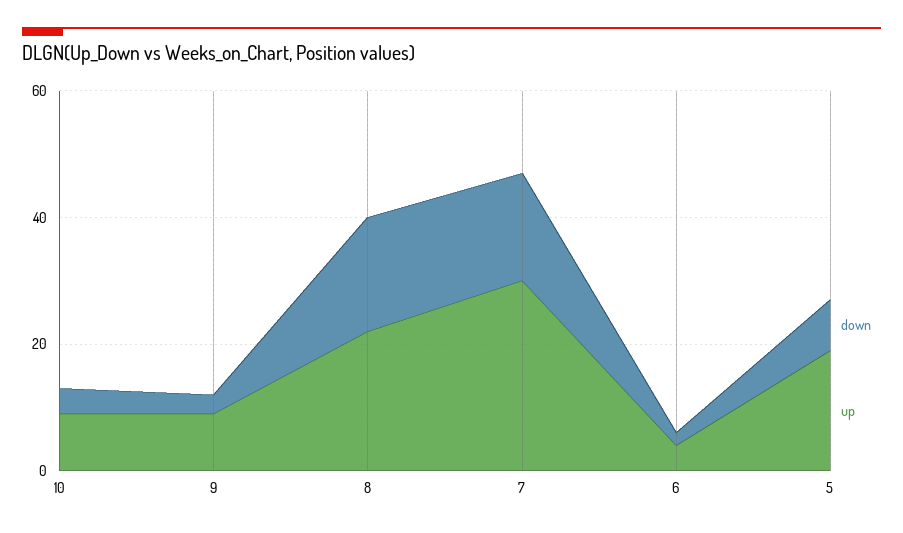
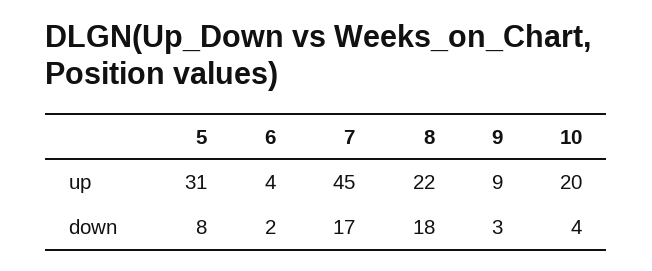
up, 10: 10 -> 20
up, 7: 30 -> 45
up, 5: 20 -> 31

